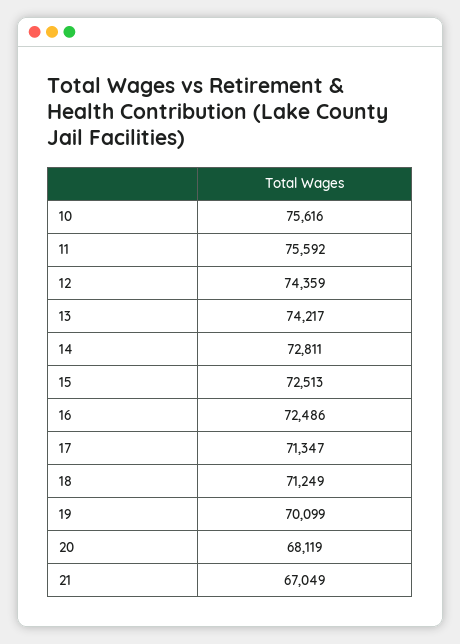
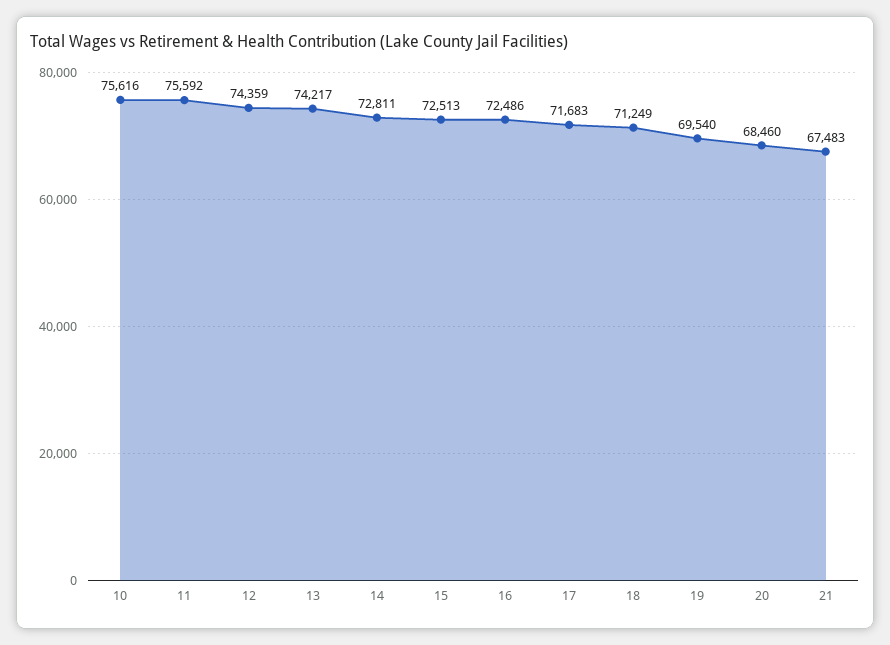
17: 71347 -> 71683
19: 70099 -> 69540
20: 68119 -> 68460
21: 67049 -> 67483

